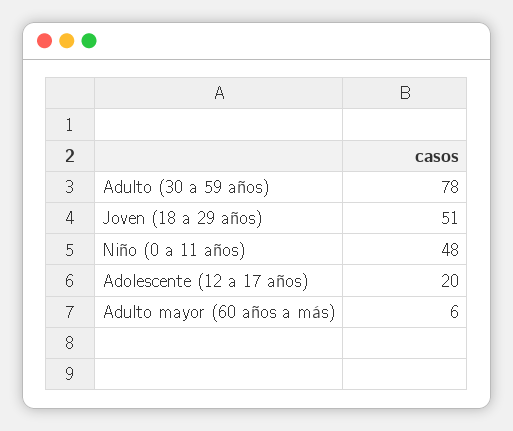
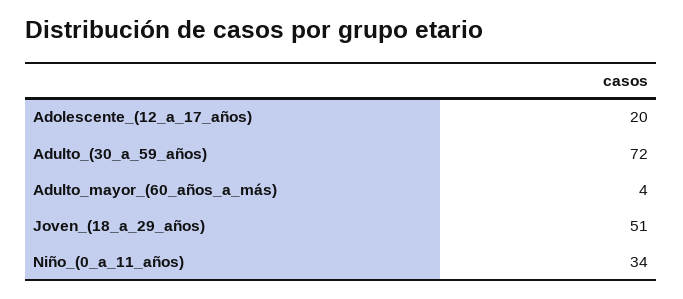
Adulto (30 a 59 años): 78 -> 72
Niño (0 a 11 años): 48 -> 34
Adulto mayor (60 años a más): 6 -> 4

